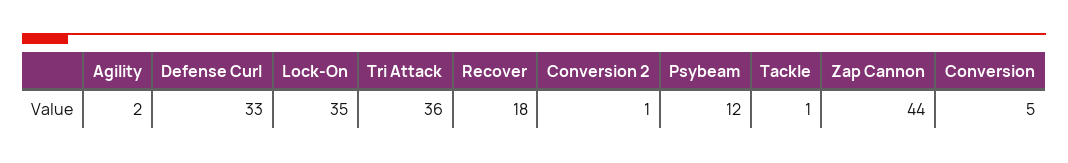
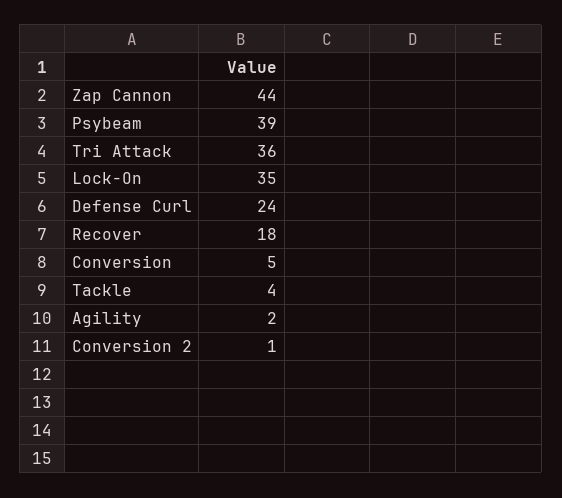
Defense Curl: 33 -> 24
Psybeam: 12 -> 39
Tackle: 1 -> 4

